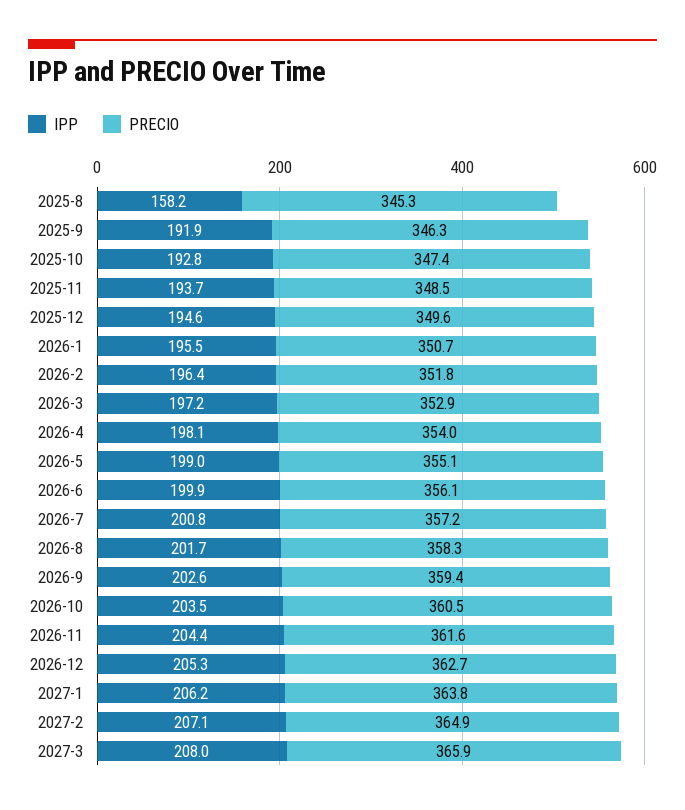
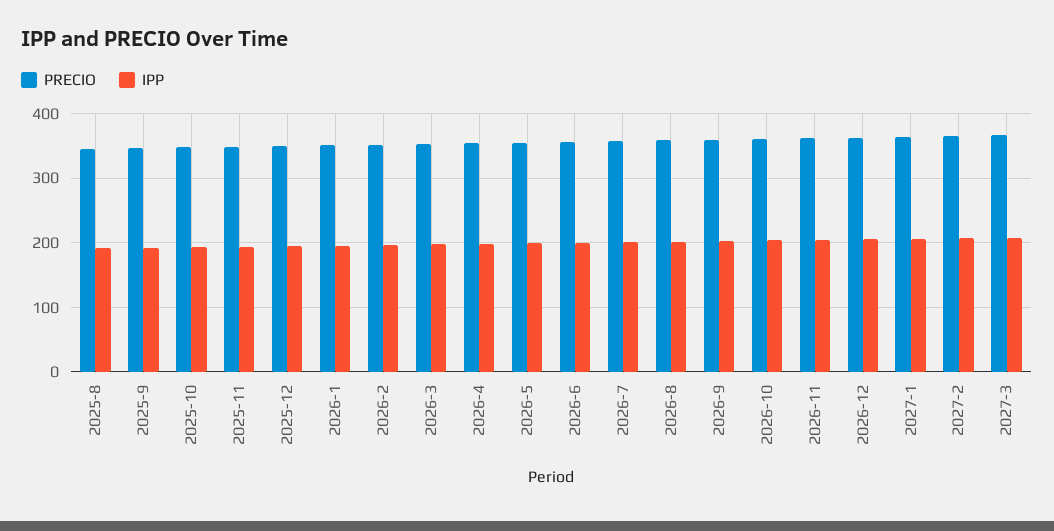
IPP, 2025-8: 158.2 -> 190

